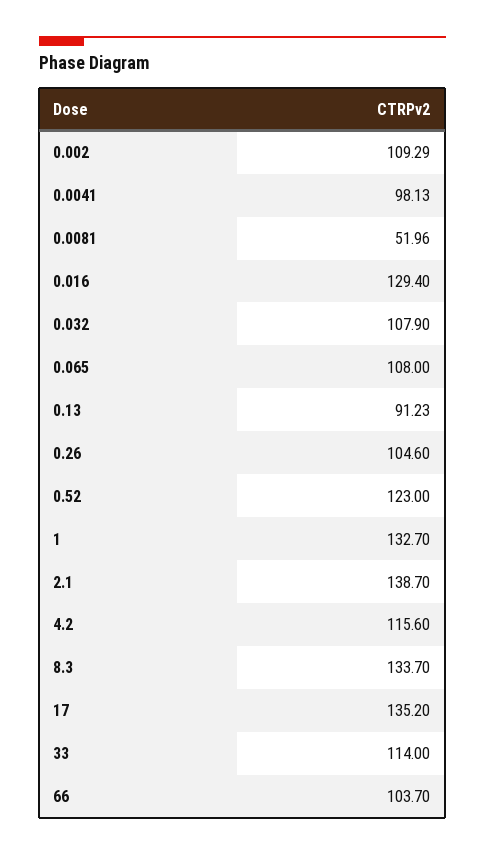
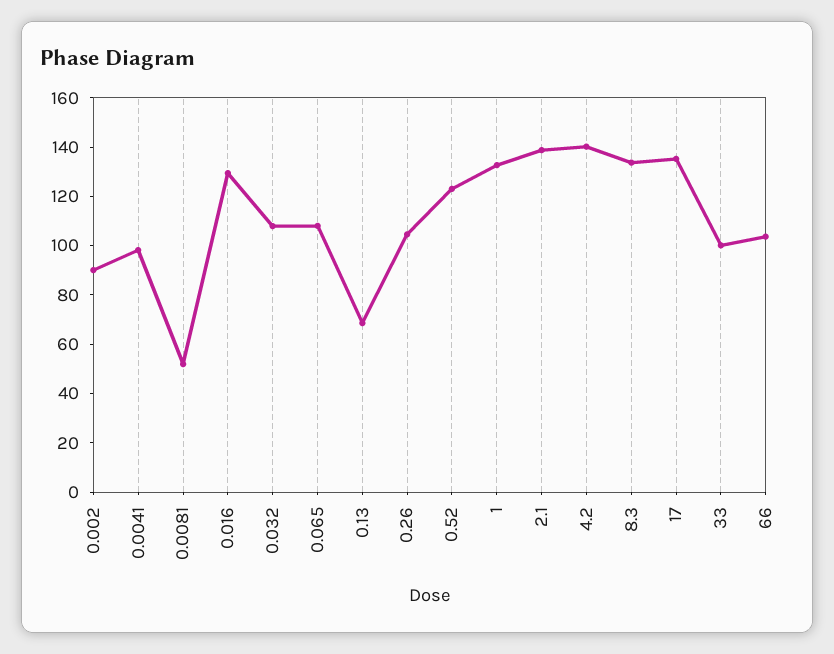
0.002: 109.29 -> 90
0.13: 91.23 -> 70
4.2: 115.6 -> 140
33: 114 -> 100

